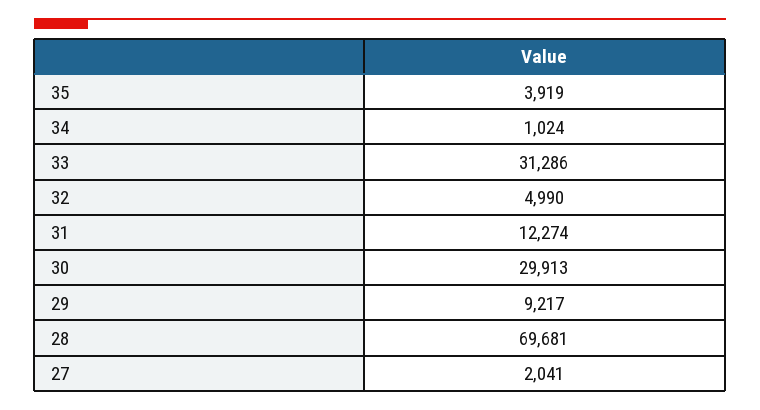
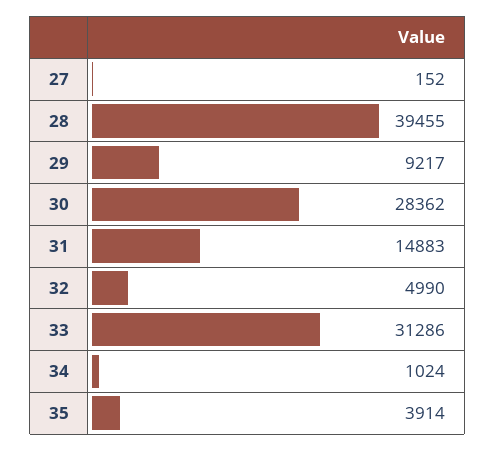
35: 3919 -> 3914
31: 12274 -> 14883
30: 29913 -> 28362
28: 69681 -> 39455
27: 2041 -> 152

